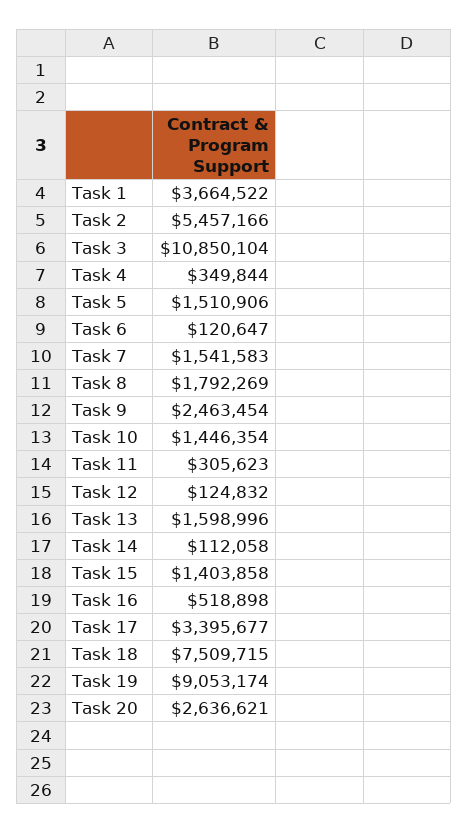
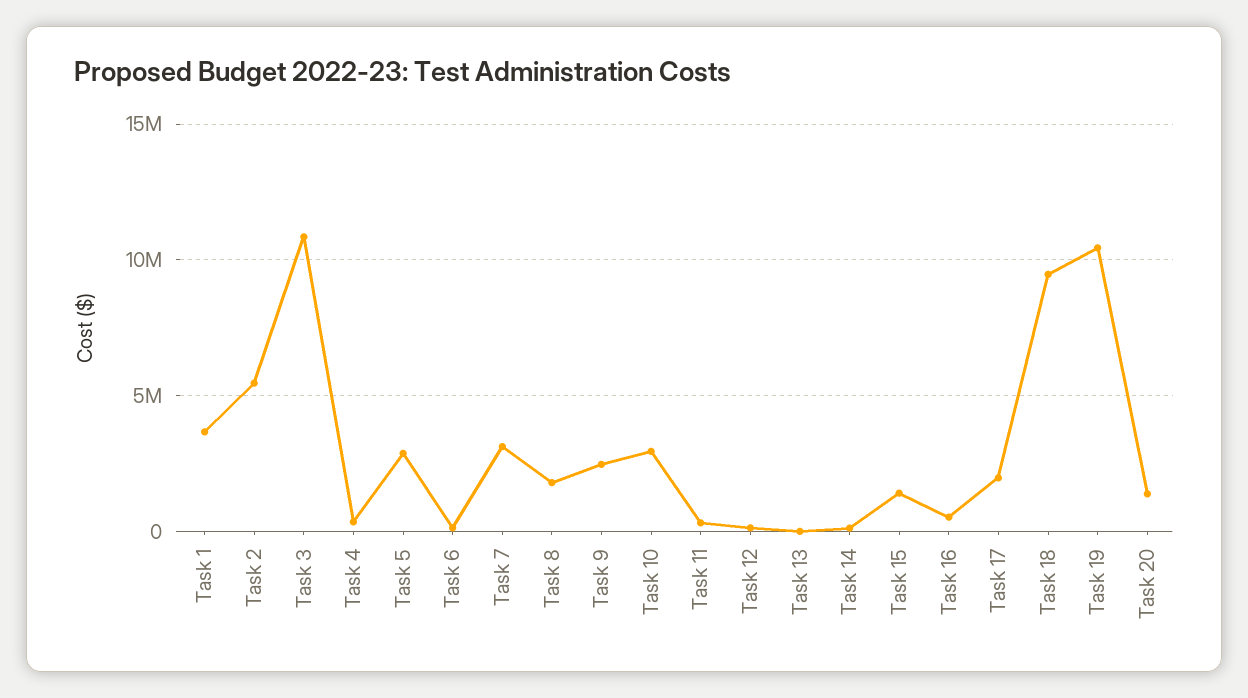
Task 5: 1510906 -> 3000000
Task 7: 1541583 -> 3000000
Task 10: 1446354 -> 3000000
Task 13: 1598996 -> 0
Task 17: 3395677 -> 2000000
Task 18: 7509715 -> 9500000
Task 19: 9053174 -> 10500000
Task 20: 2636621 -> 1500000

